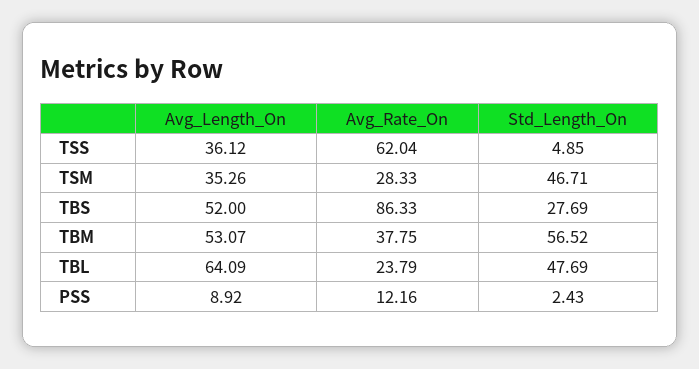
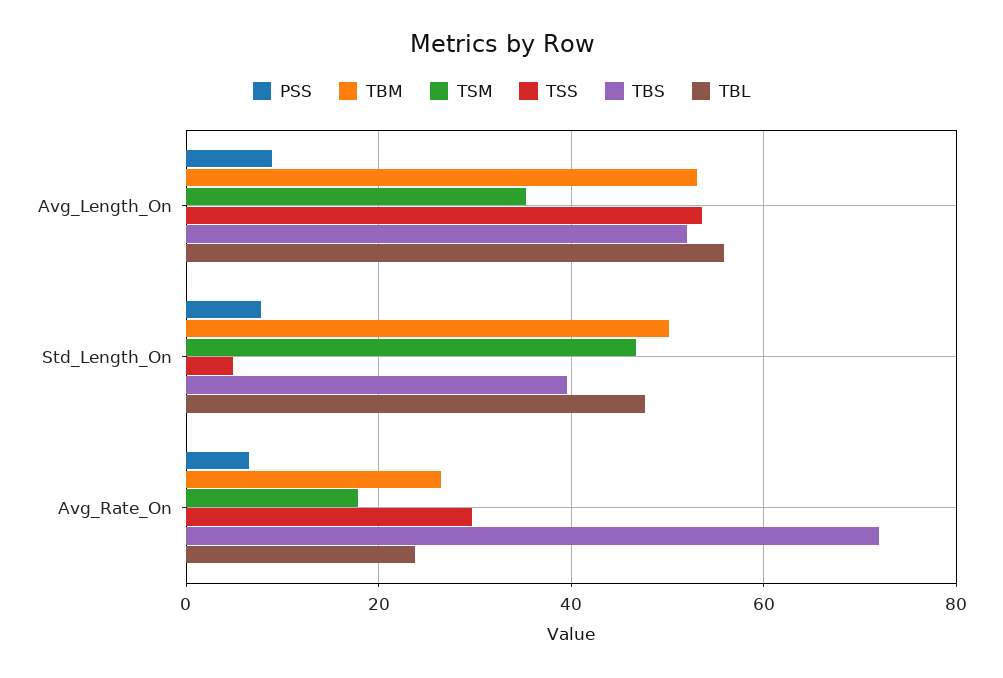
TSS, Avg_Length_On: 36.12 -> 54
TSS, Avg_Rate_On: 62.04 -> 30
TSM, Avg_Rate_On: 28.33 -> 18
TBS, Avg_Rate_On: 86.33 -> 72
TBS, Std_Length_On: 27.69 -> 40
TBM, Avg_Rate_On: 37.75 -> 26
TBM, Std_Length_On: 56.52 -> 50
TBL, Avg_Length_On: 64.09 -> 56
PSS, Avg_Rate_On: 12.16 -> 6
PSS, Std_Length_On: 2.43 -> 8

